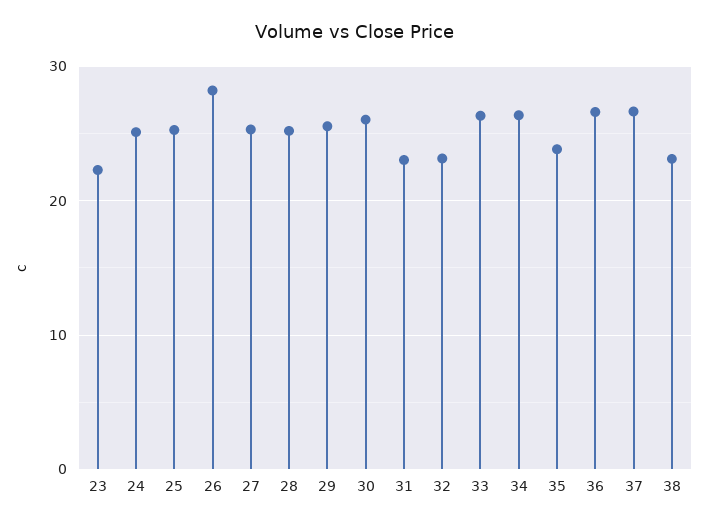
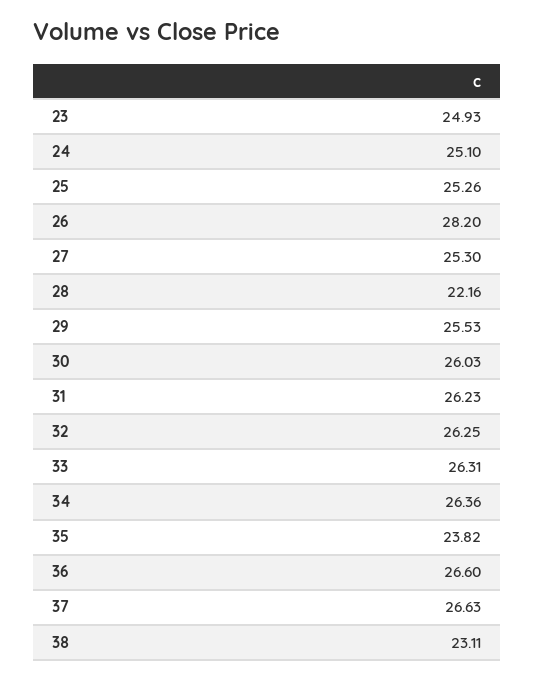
23: 22 -> 24.93
28: 25 -> 22.16
31: 23 -> 26.23
32: 23 -> 26.25

